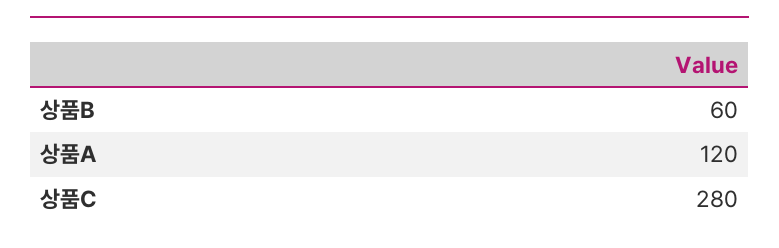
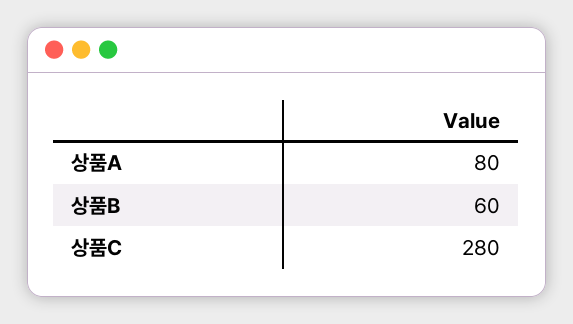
상품A: 120 -> 80

